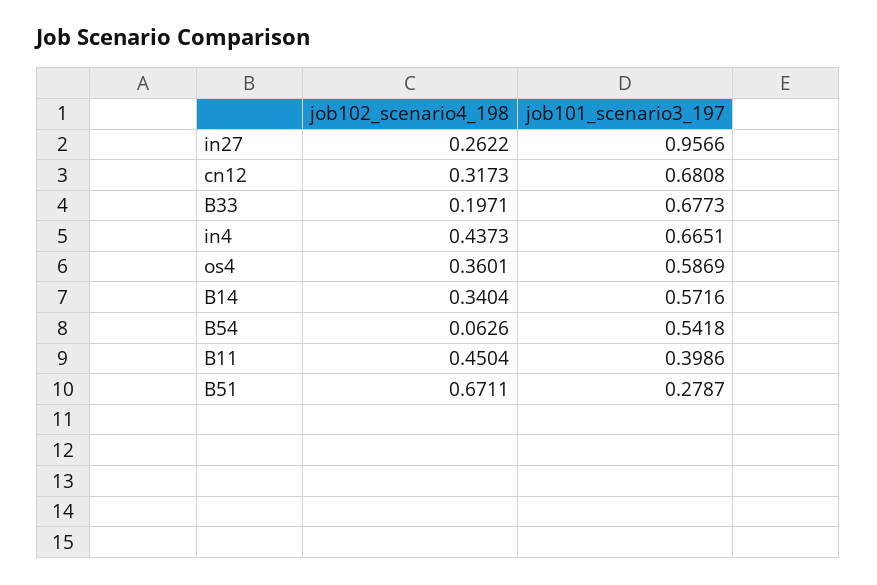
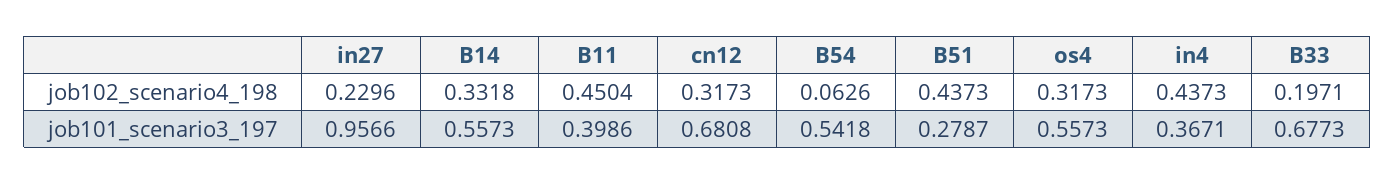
job102_scenario4_198, in27: 0.2622 -> 0.2296
job101_scenario3_197, in4: 0.6651 -> 0.3671
job102_scenario4_198, os4: 0.3601 -> 0.3173
job101_scenario3_197, os4: 0.5869 -> 0.5573
job102_scenario4_198, B14: 0.3404 -> 0.3318
job101_scenario3_197, B14: 0.5716 -> 0.5573
job102_scenario4_198, B51: 0.6711 -> 0.4373

